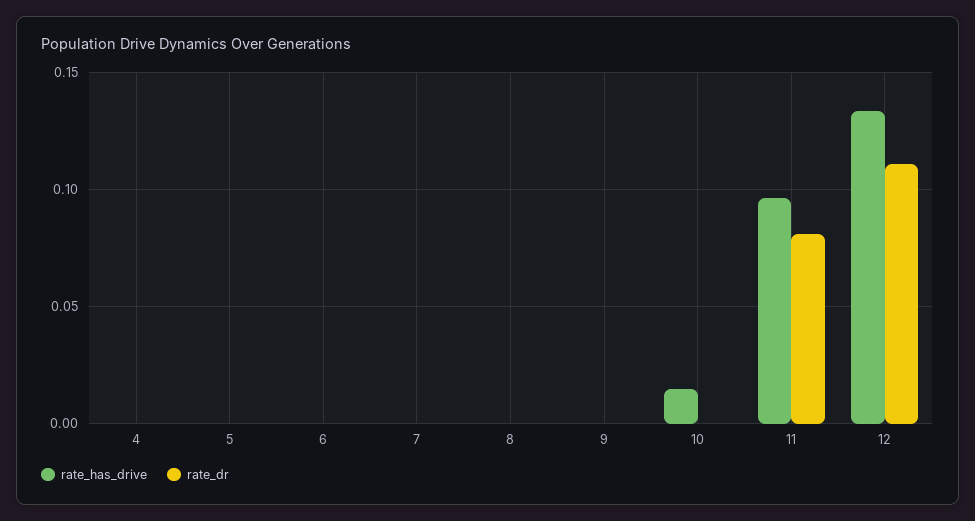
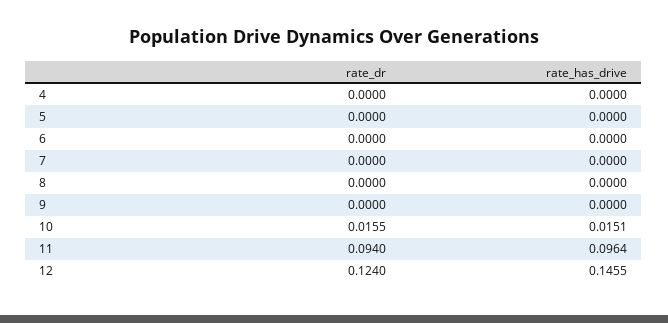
rate_dr, 10: 0 -> 0.0155
rate_dr, 11: 0.08 -> 0.094
rate_has_drive, 12: 0.135 -> 0.1455
rate_dr, 12: 0.11 -> 0.124

